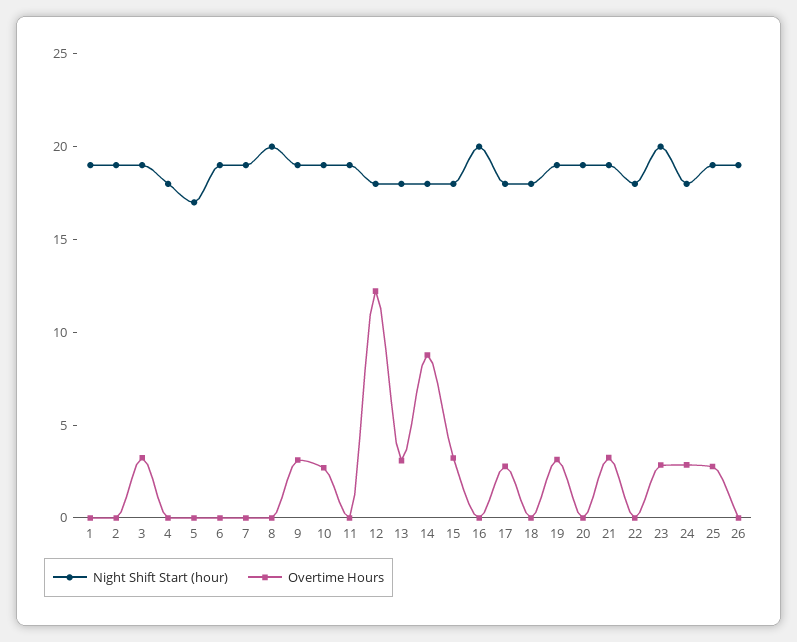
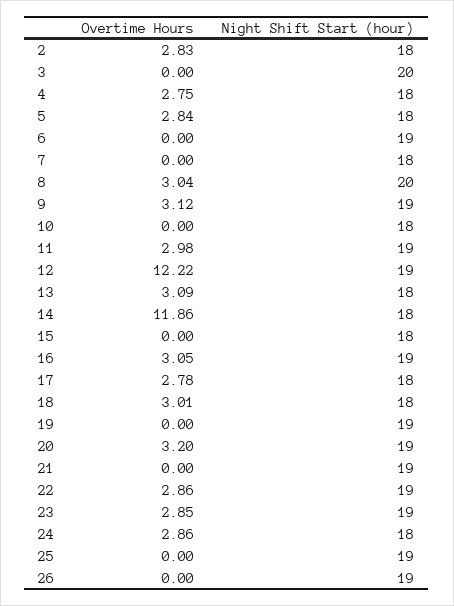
Night Shift Start (hour), 1: 19 -> none
Overtime Hours, 1: 0 -> none
Night Shift Start (hour), 2: 19 -> 18
Overtime Hours, 2: 0 -> 2.83
Night Shift Start (hour), 3: 19 -> 20
Overtime Hours, 3: 3 -> 0
Overtime Hours, 4: 0 -> 2.75
Night Shift Start (hour), 5: 17 -> 18
Overtime Hours, 5: 0 -> 2.84
Night Shift Start (hour), 7: 19 -> 18
Overtime Hours, 8: 0 -> 3.04
Night Shift Start (hour), 10: 19 -> 18
Overtime Hours, 10: 3 -> 0
Overtime Hours, 11: 0 -> 2.98
Night Shift Start (hour), 12: 18 -> 19
Overtime Hours, 14: 9 -> 11.86
Overtime Hours, 15: 3 -> 0
Night Shift Start (hour), 16: 20 -> 19
Overtime Hours, 16: 0 -> 3.05
Overtime Hours, 18: 0 -> 3.01
Overtime Hours, 19: 3 -> 0
Overtime Hours, 20: 0 -> 3.2
Overtime Hours, 21: 3 -> 0
Night Shift Start (hour), 22: 18 -> 19
Overtime Hours, 22: 0 -> 2.86
Night Shift Start (hour), 23: 20 -> 19
Overtime Hours, 25: 3 -> 0

